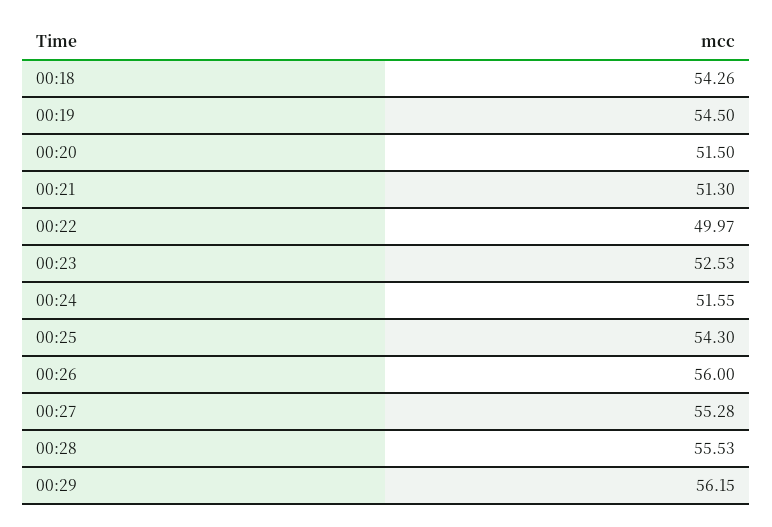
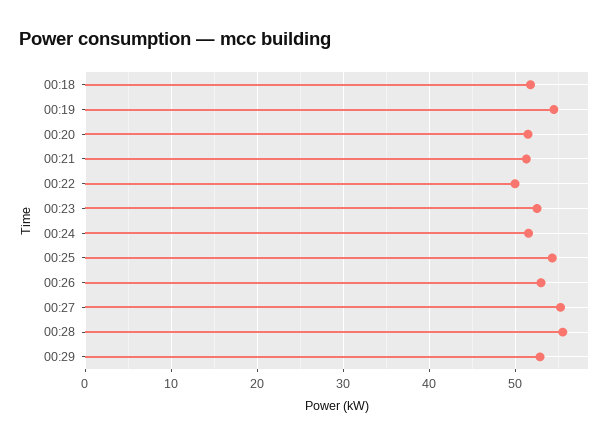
00:18: 54.26 -> 52
00:26: 56 -> 53
00:29: 56.15 -> 53

